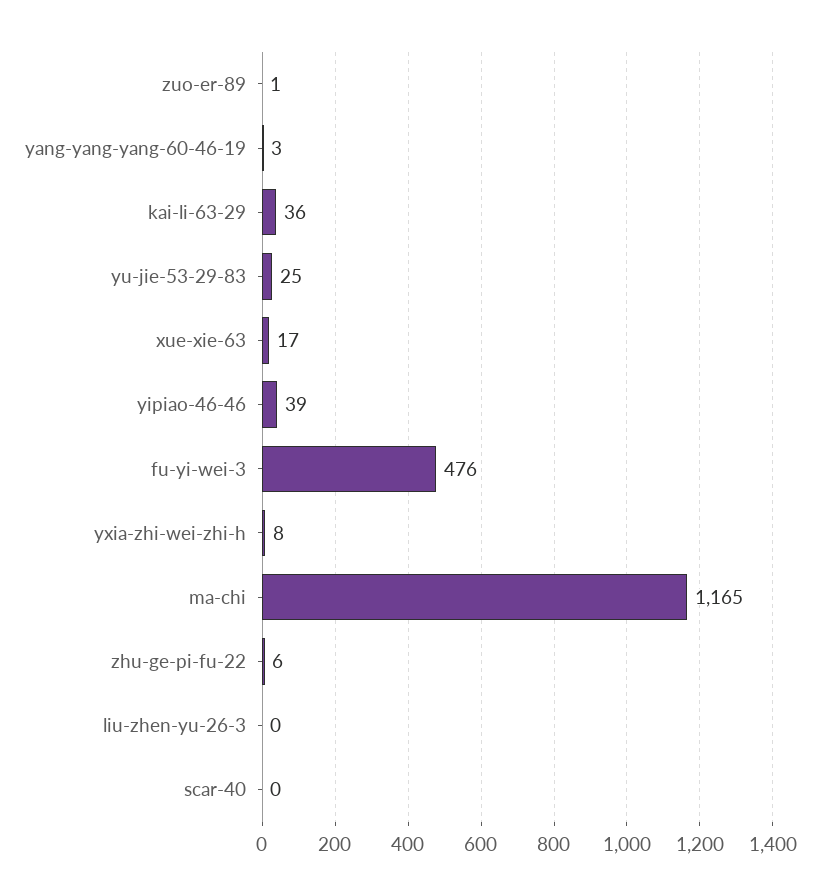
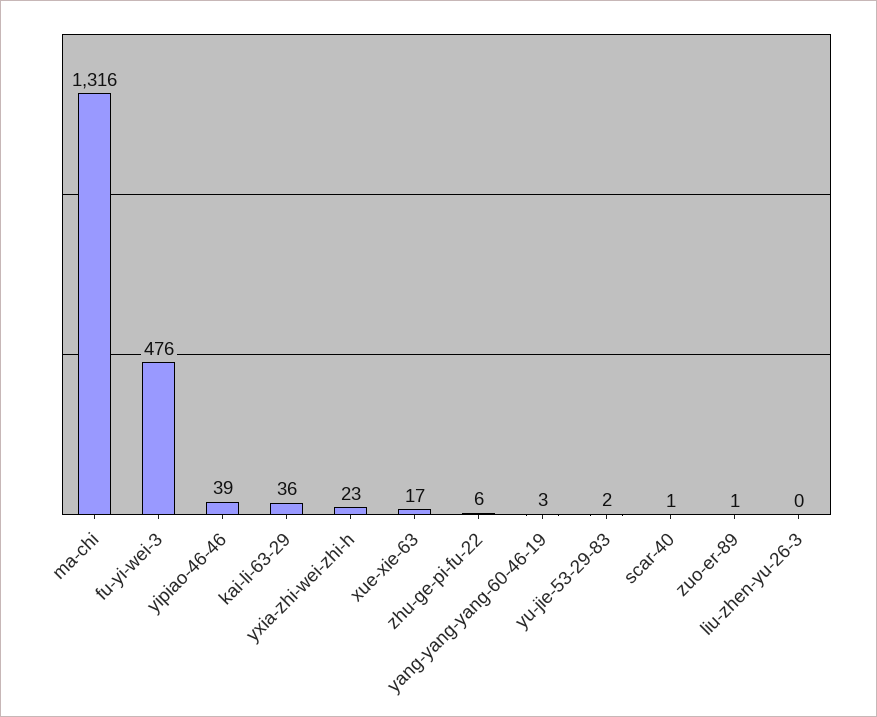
yu-jie-53-29-83: 25 -> 2
yxia-zhi-wei-zhi-h: 8 -> 23
ma-chi: 1165 -> 1316
scar-40: 0 -> 1

